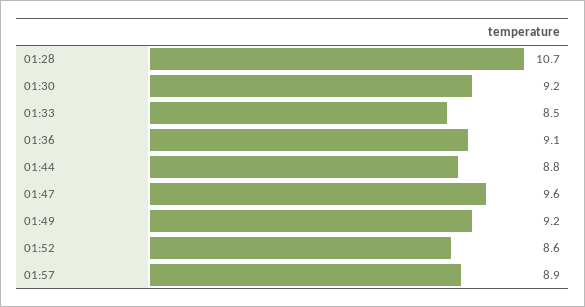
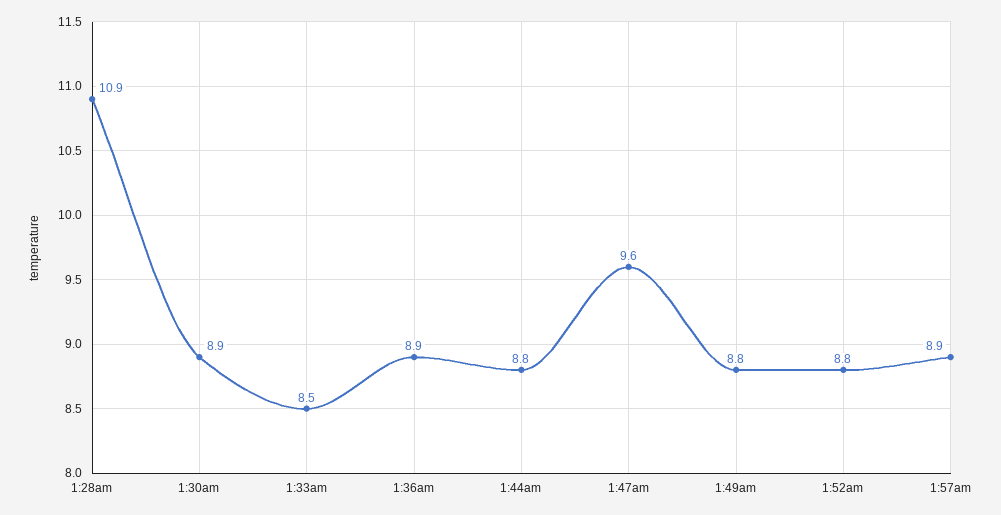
01:28: 10.7 -> 10.9
01:30: 9.2 -> 8.9
01:36: 9.1 -> 8.9
01:49: 9.2 -> 8.8
01:52: 8.6 -> 8.8

